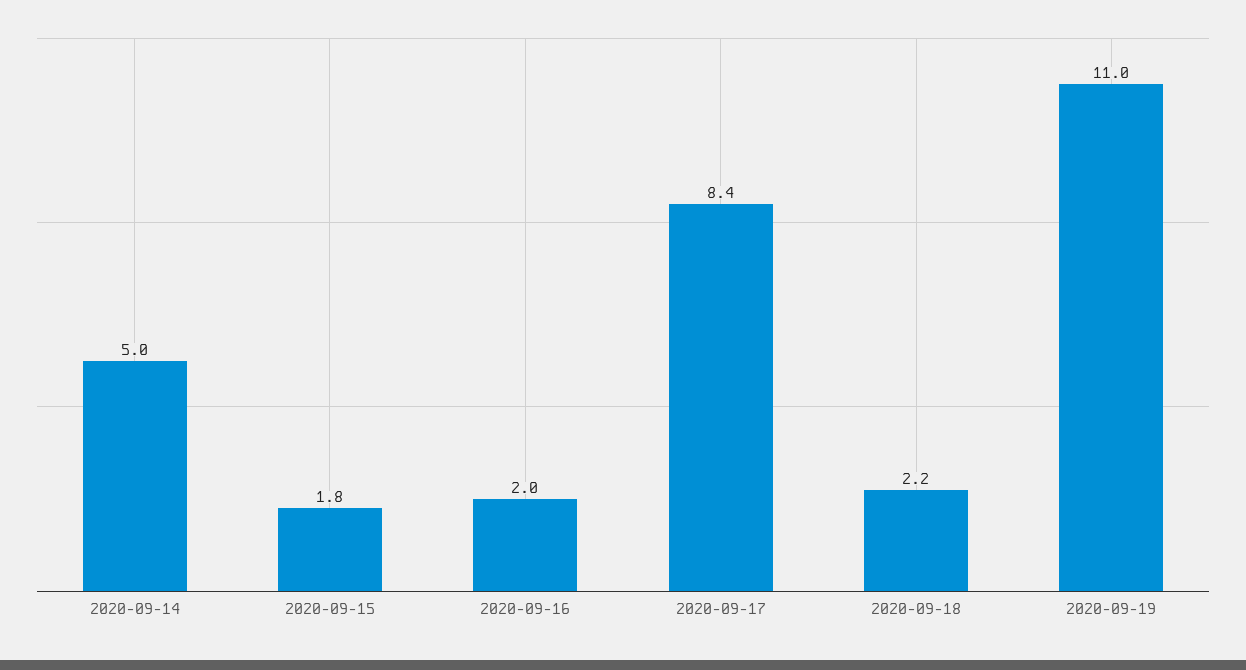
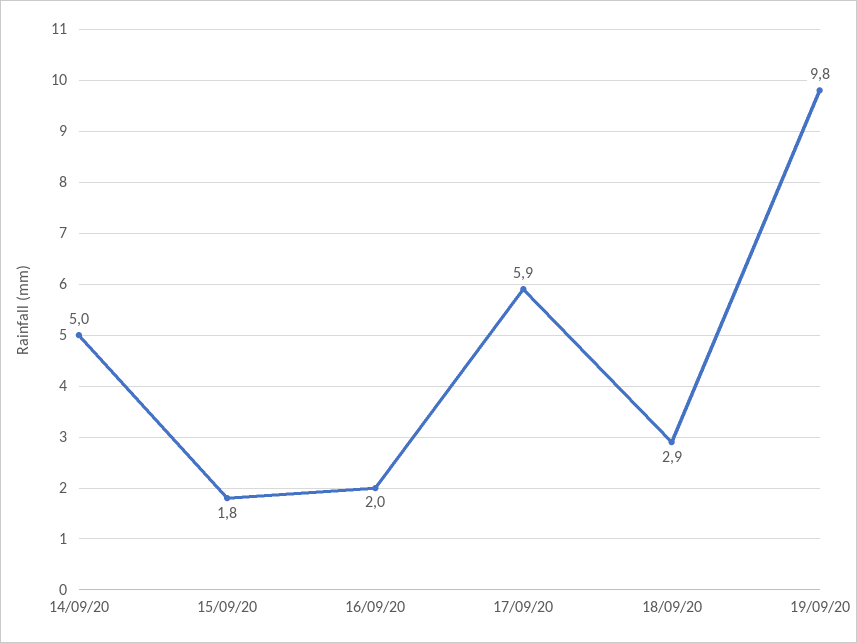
2020-09-17: 8.4 -> 5.9
2020-09-18: 2.2 -> 2.9
2020-09-19: 11 -> 9.8

